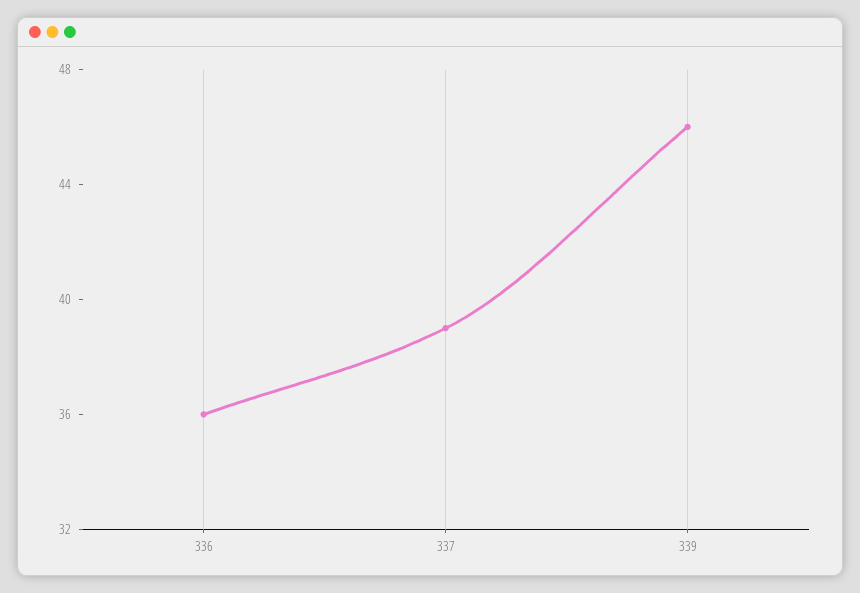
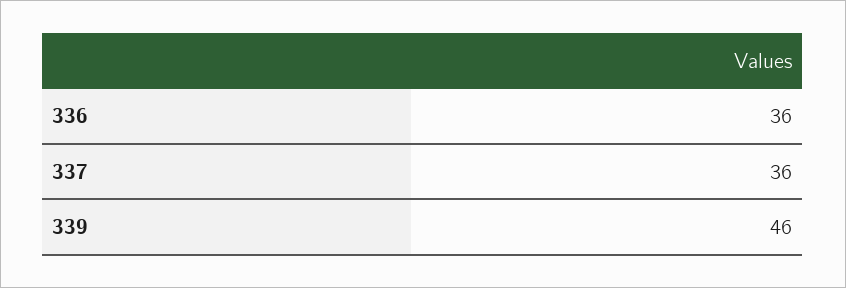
337: 39 -> 36

